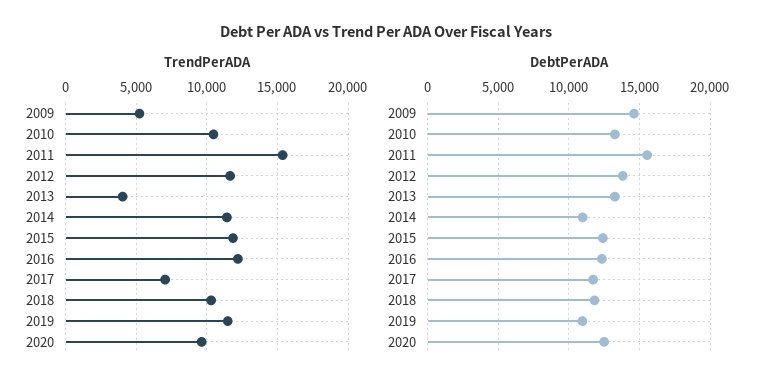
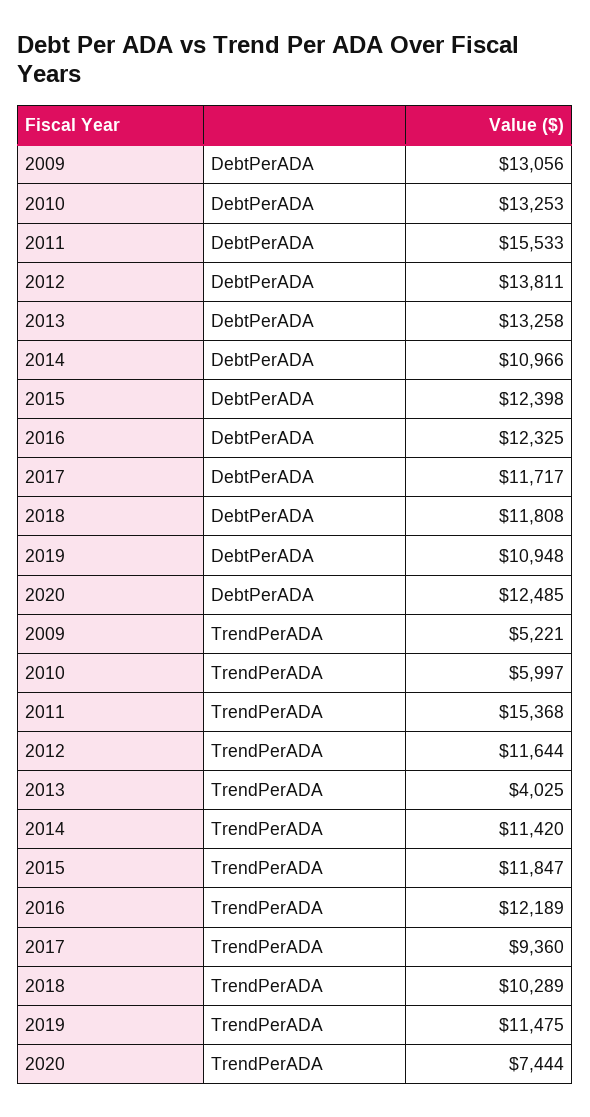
TrendPerADA, 2010: 10500 -> 5997
TrendPerADA, 2017: 7000 -> 9360
TrendPerADA, 2020: 9500 -> 7444
DebtPerADA, 2009: 14500 -> 13056

